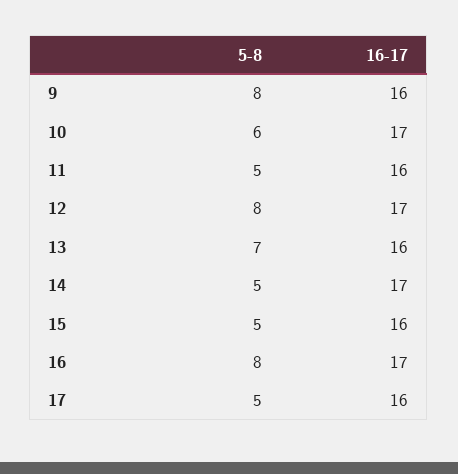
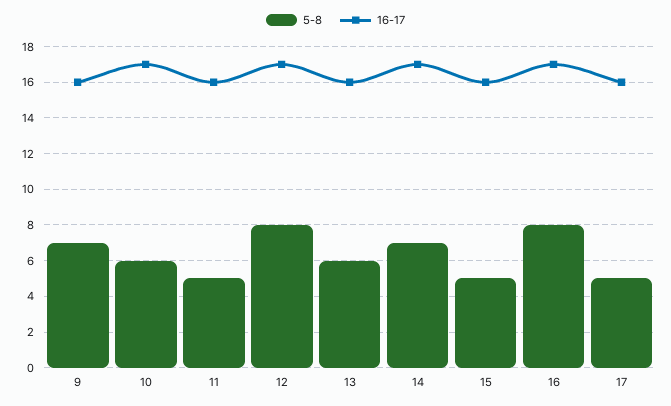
5-8, 9: 8 -> 7
5-8, 13: 7 -> 6
5-8, 14: 5 -> 7

